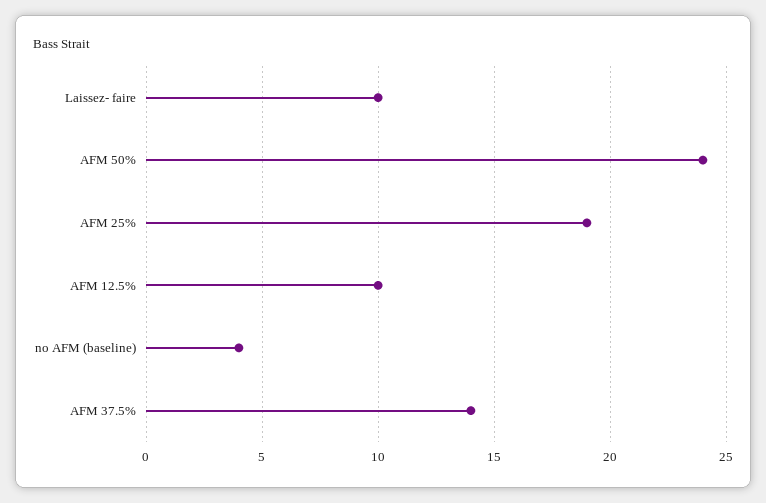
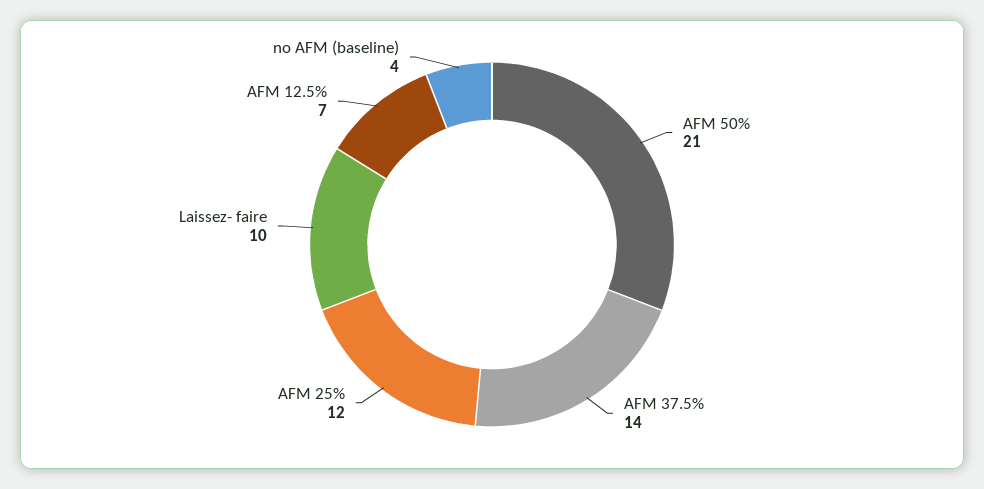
AFM 50%: 24 -> 21
AFM 25%: 19 -> 12
AFM 12.5%: 10 -> 7

